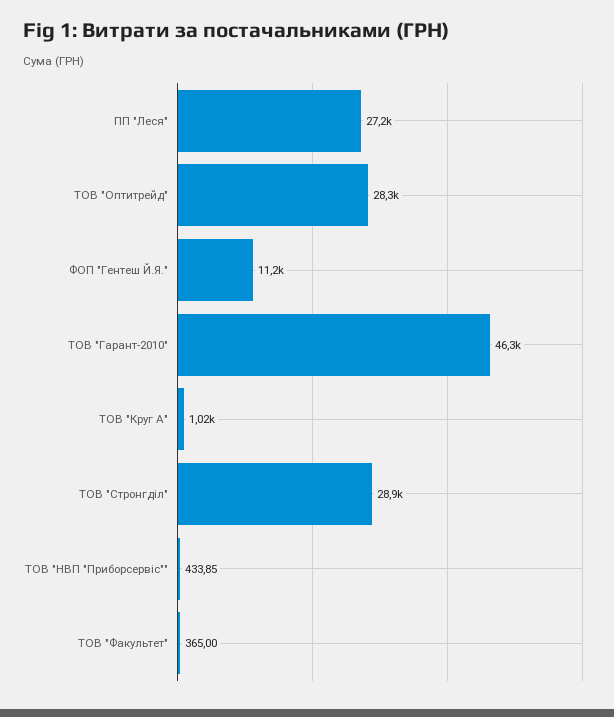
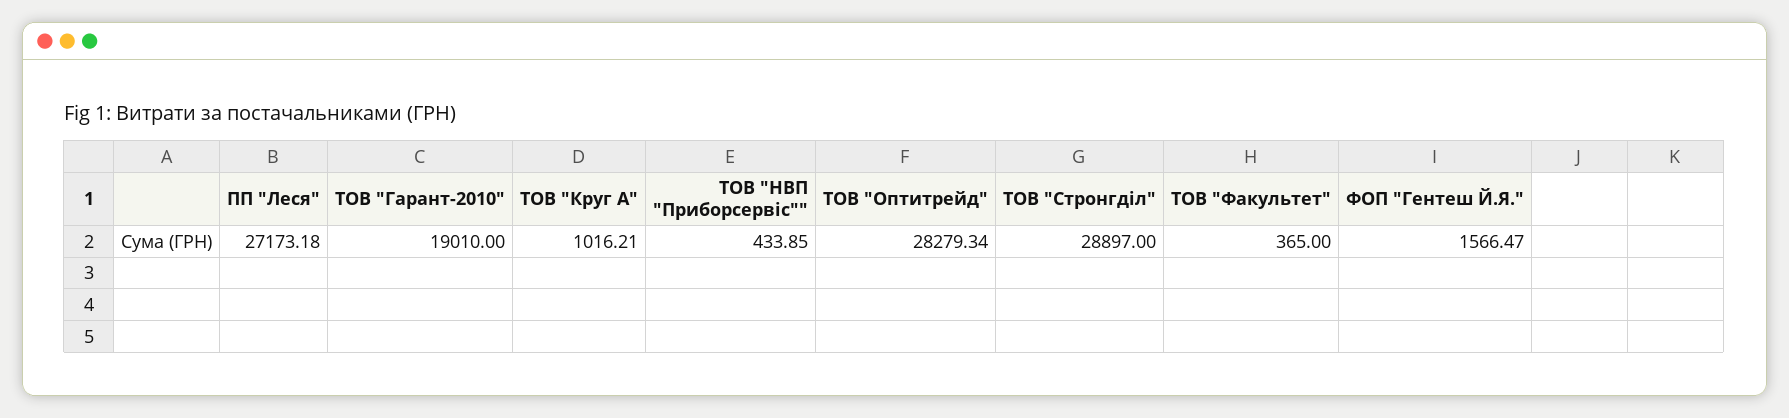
ФОП "Гентеш Й.Я.": 11200 -> 1566.47
ТОВ "Гарант-2010": 46300 -> 19010

